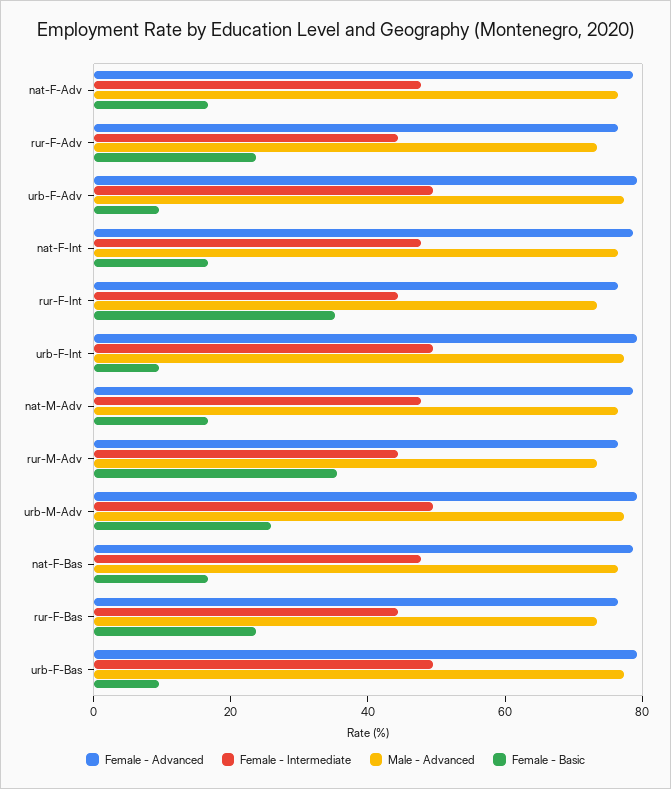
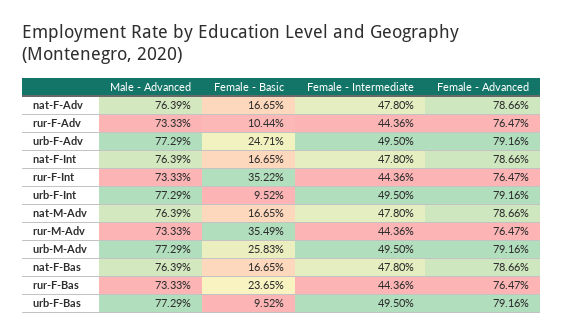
Female - Basic, rur-F-Adv: 25 -> 10.44
Female - Basic, urb-F-Adv: 10 -> 24.71

